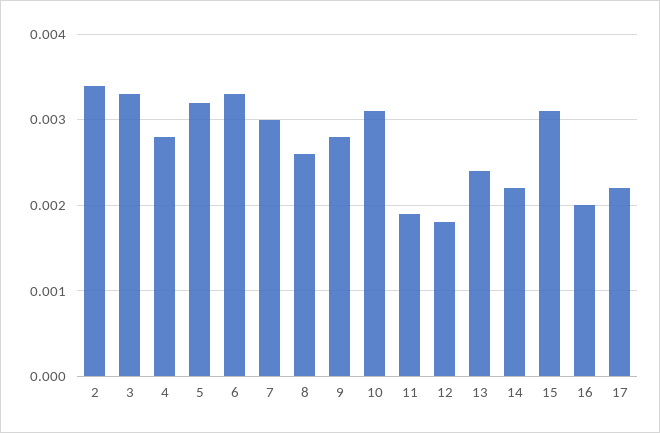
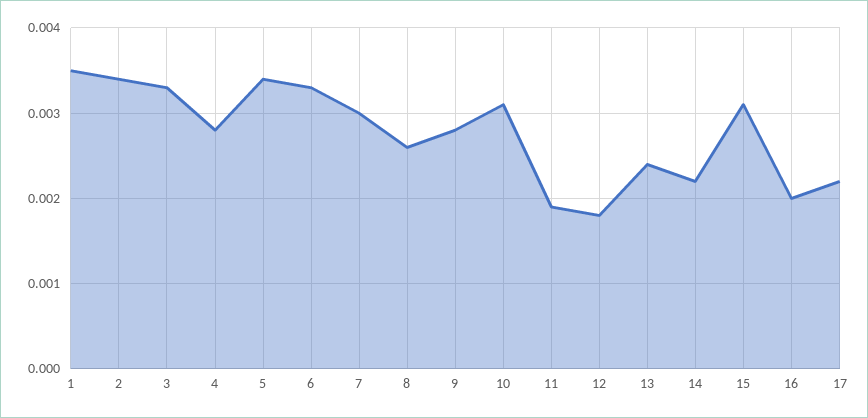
5: 0.0032 -> 0.0034
1: none -> 0.0035

